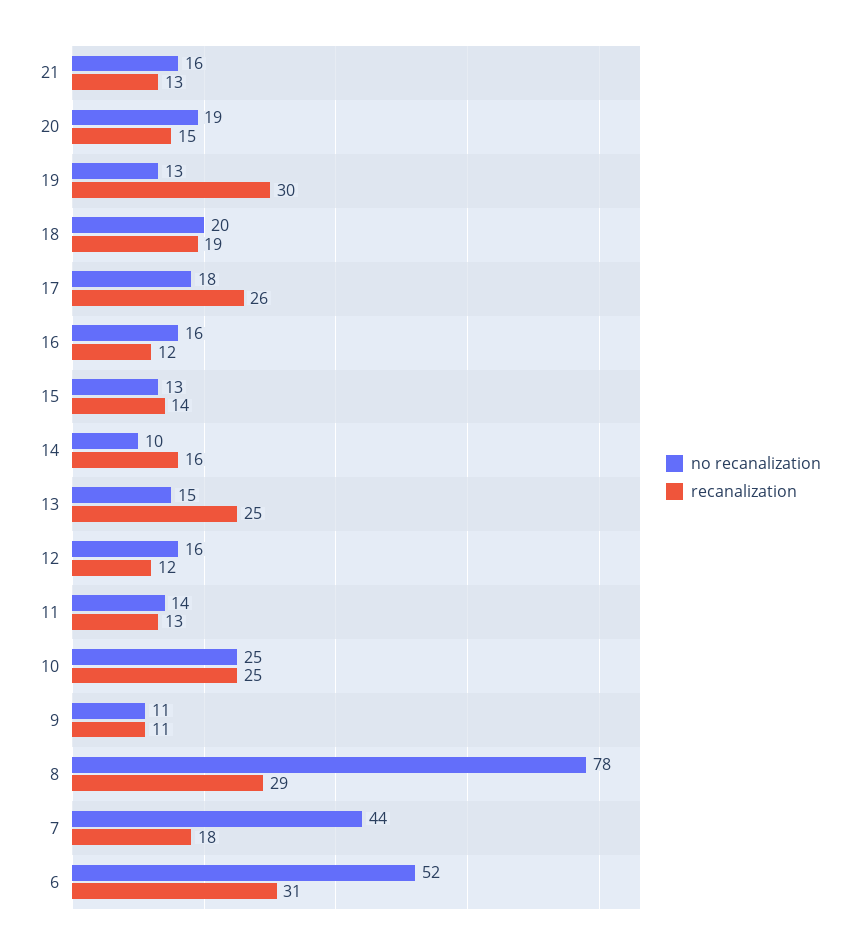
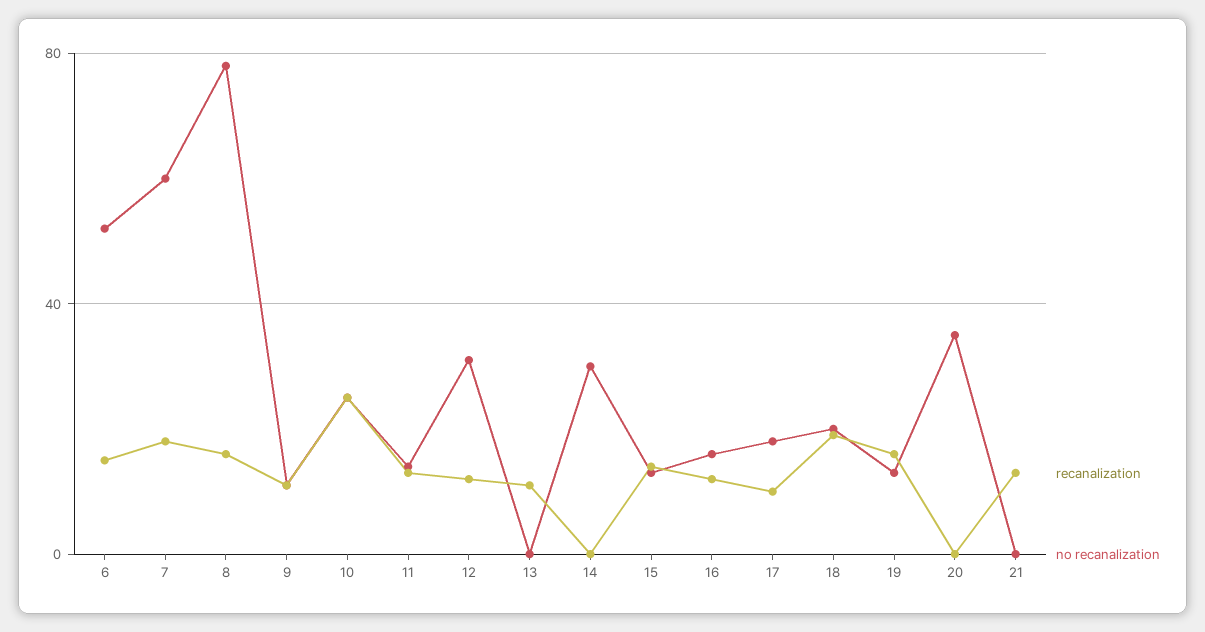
no recanalization, 21: 16 -> 0
no recanalization, 20: 19 -> 35
recanalization, 20: 15 -> 0
recanalization, 19: 30 -> 15
recanalization, 17: 26 -> 10
no recanalization, 14: 10 -> 30
recanalization, 14: 16 -> 0
no recanalization, 13: 15 -> 0
recanalization, 13: 25 -> 10
no recanalization, 12: 16 -> 30
recanalization, 8: 29 -> 15
no recanalization, 7: 44 -> 60
recanalization, 6: 31 -> 15

